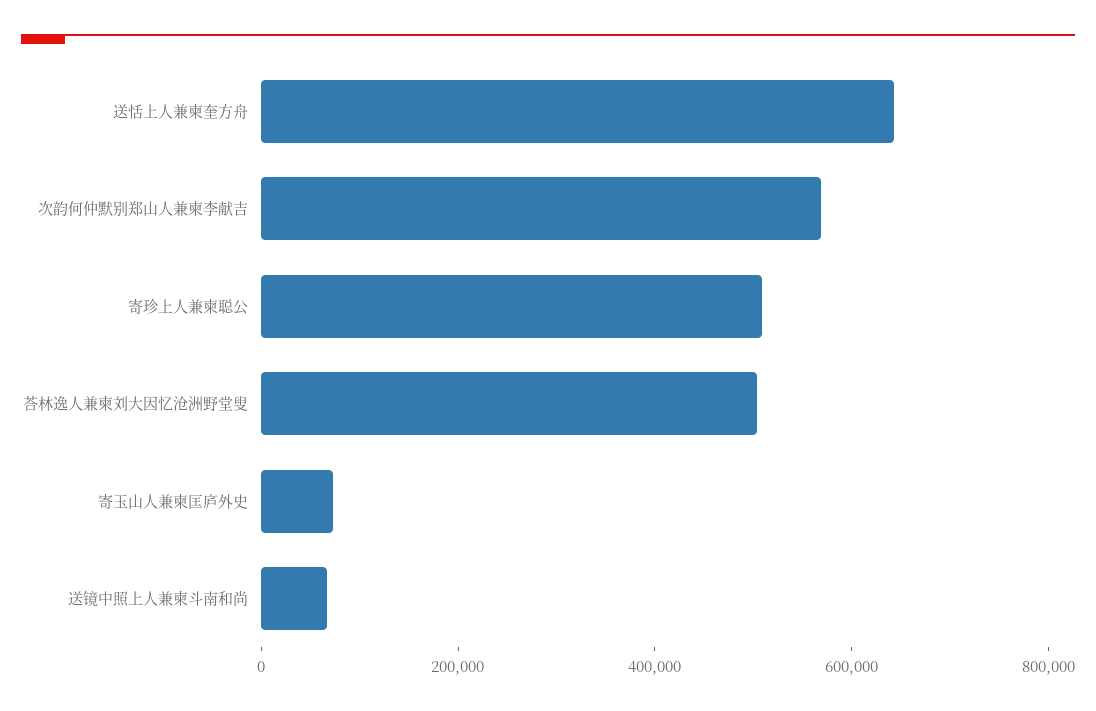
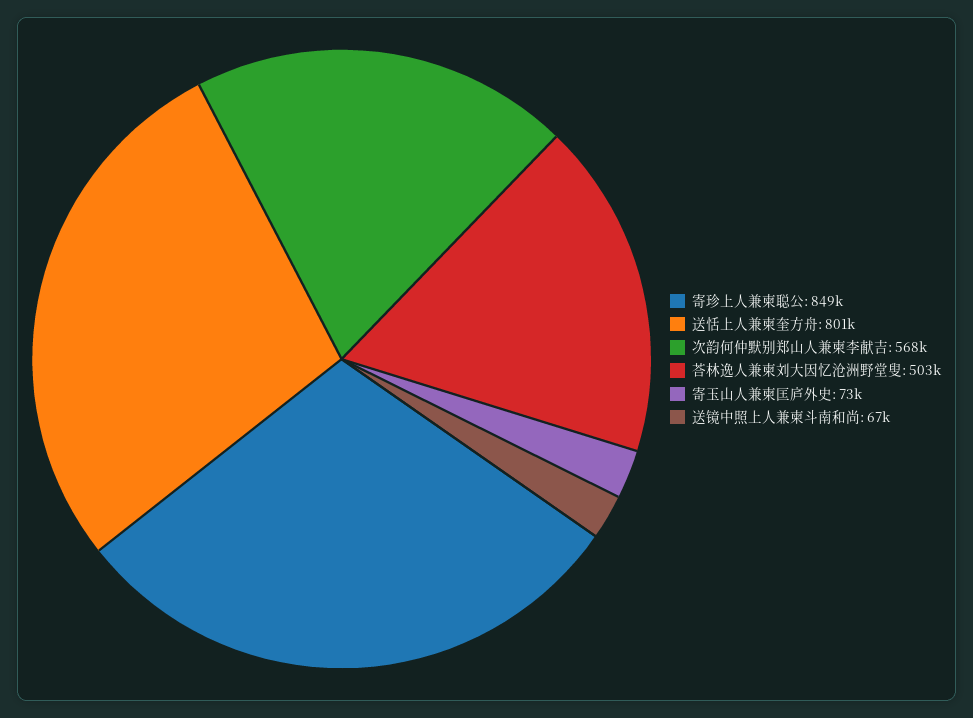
送恬上人兼柬奎方舟: 650000 -> 801000
寄珍上人兼柬聪公: 500000 -> 849000

